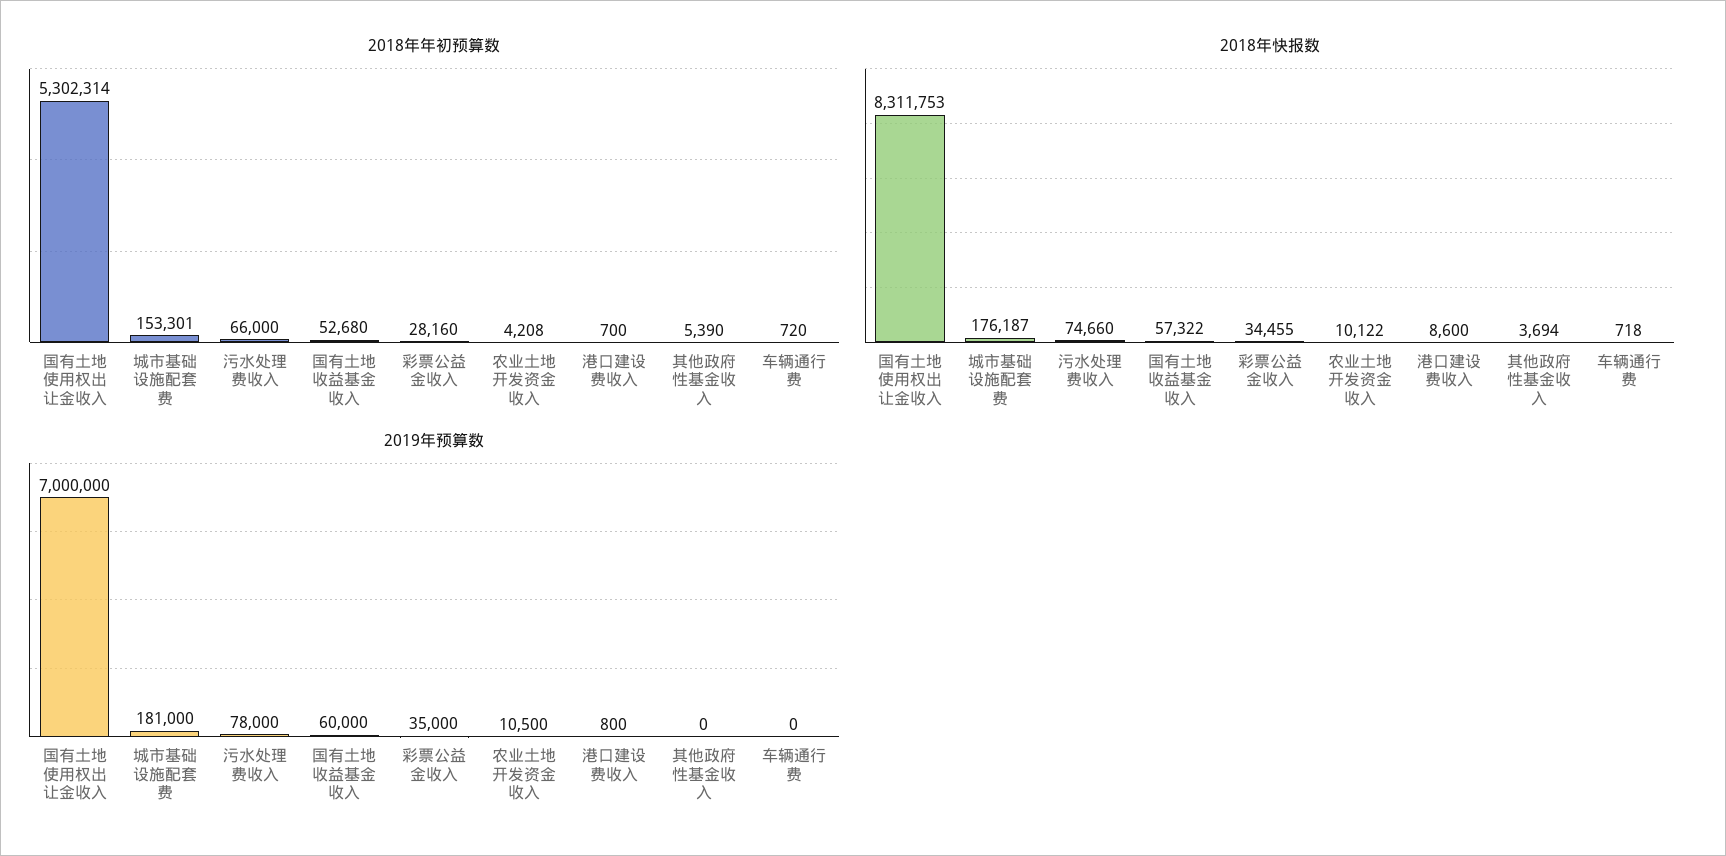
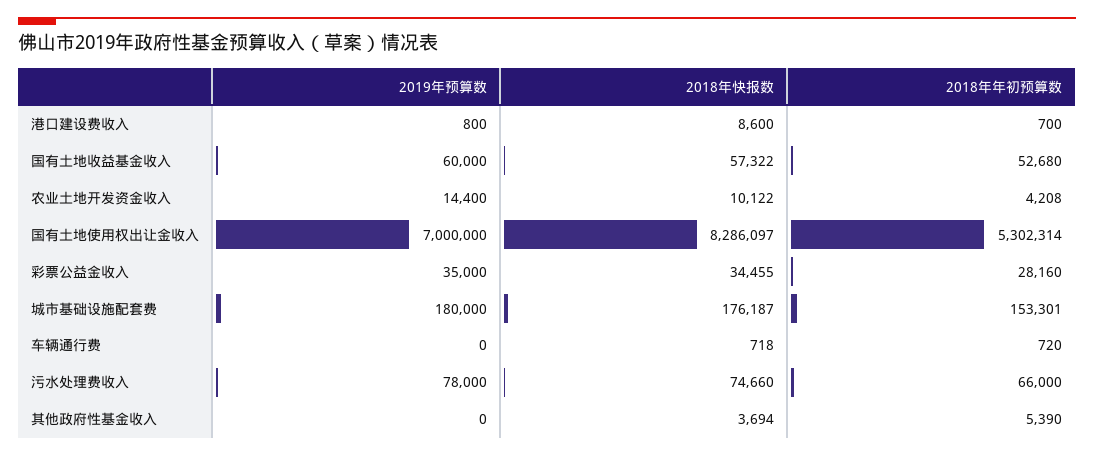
2018年快报数, 国有土地使用权出让金收入: 8311753 -> 8286097
2019年预算数, 城市基础设施配套费: 181000 -> 180000
2019年预算数, 农业土地开发资金收入: 10500 -> 14400

